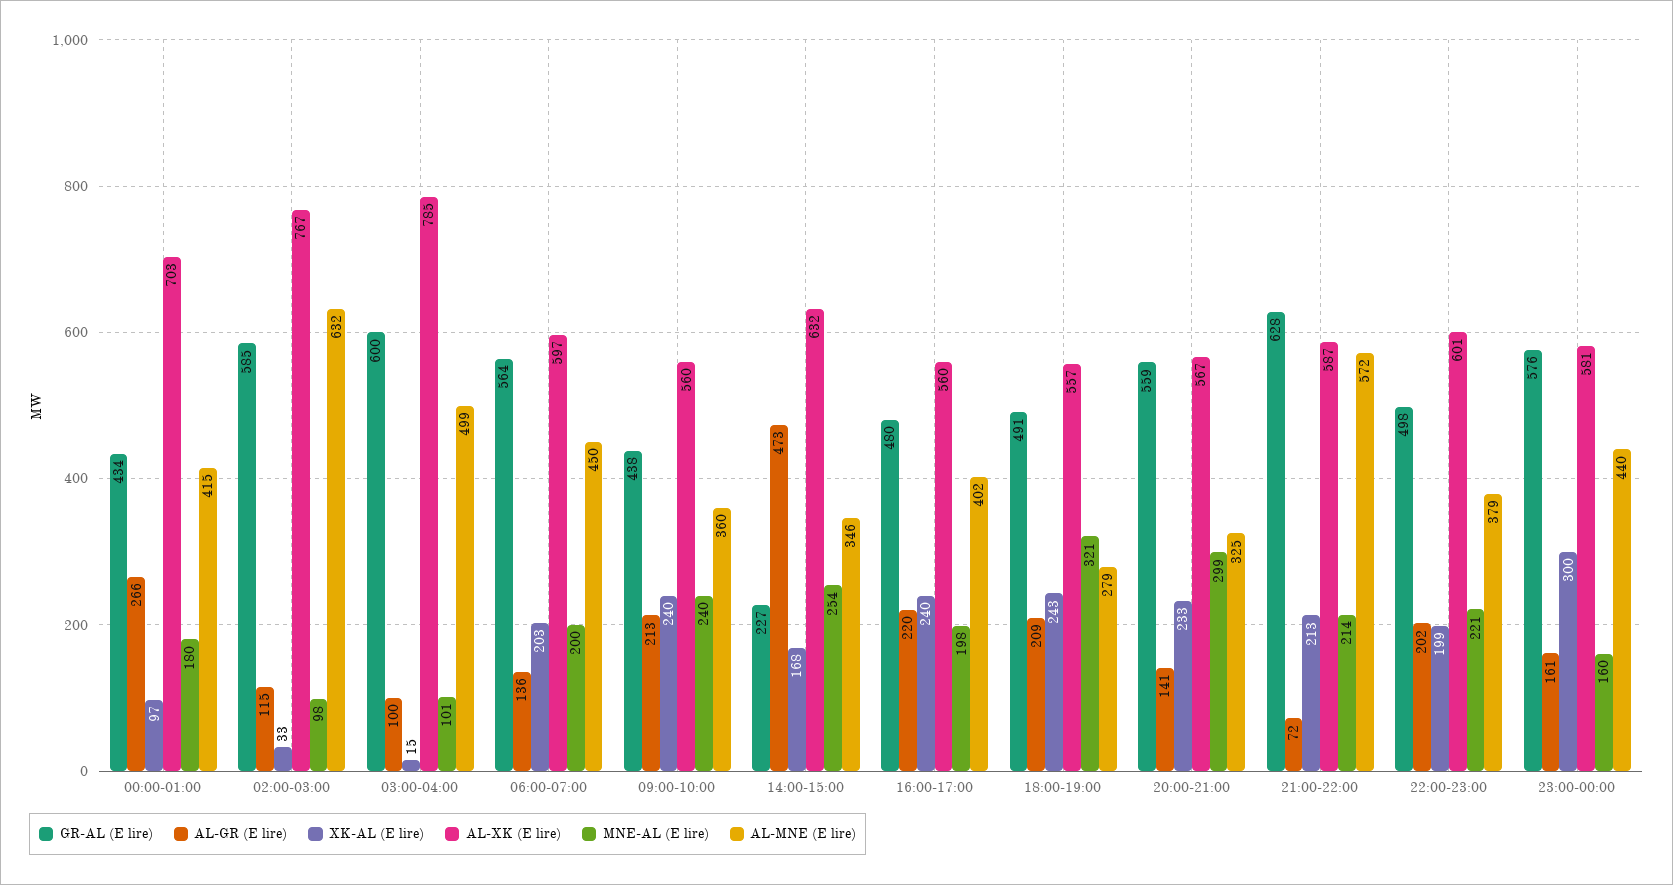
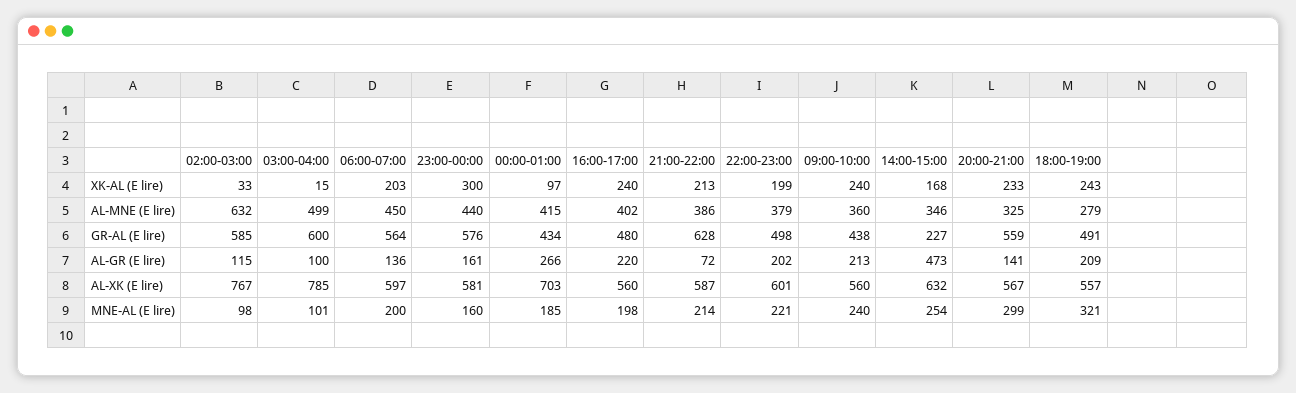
MNE-AL (E lire), 00:00-01:00: 180 -> 185
AL-MNE (E lire), 21:00-22:00: 572 -> 386

